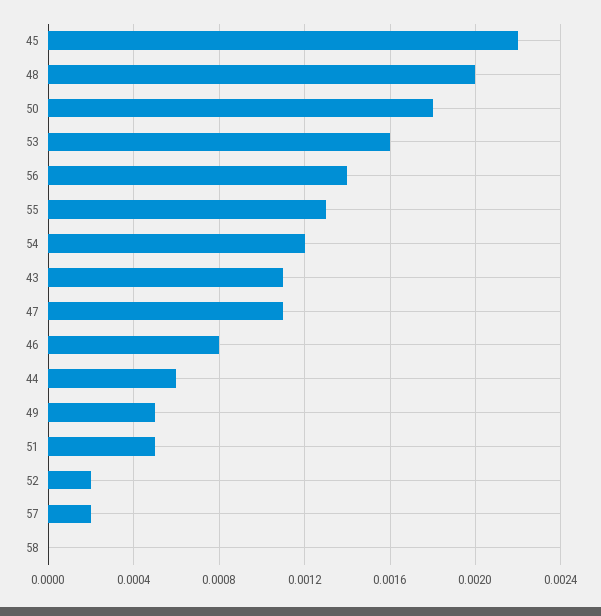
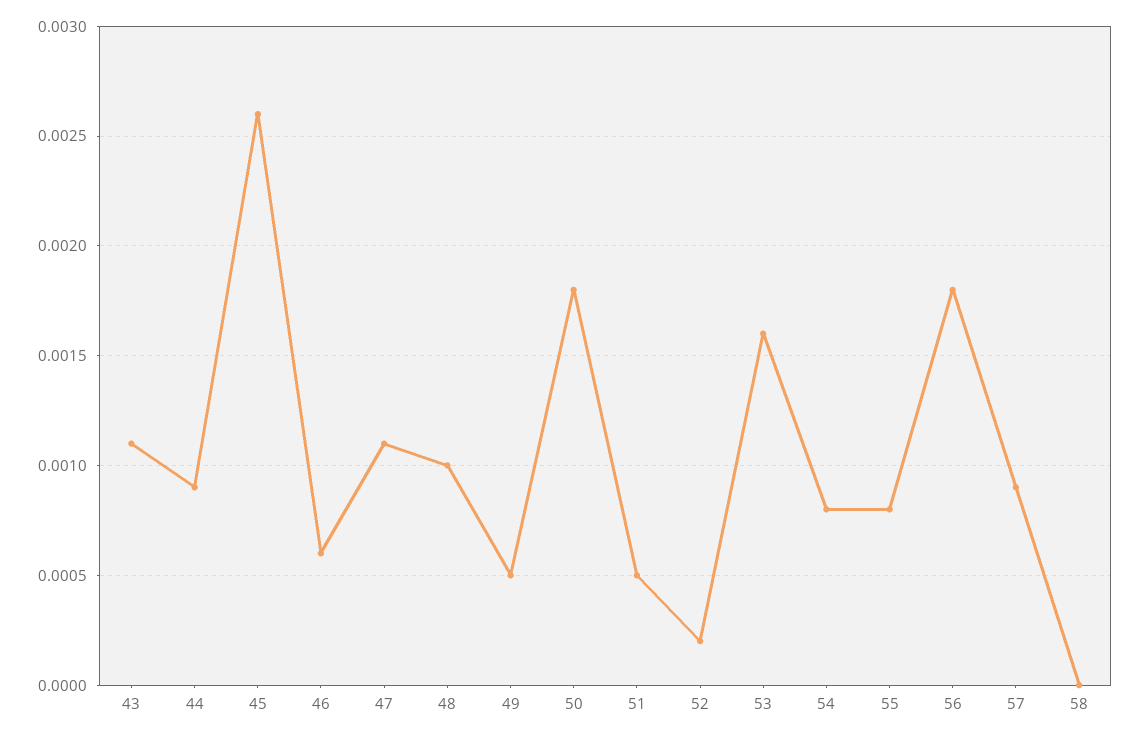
45: 0.0022 -> 0.0026
48: 0.002 -> 0.001
56: 0.0014 -> 0.0018
55: 0.0013 -> 0.0008
54: 0.0012 -> 0.0008
46: 0.0008 -> 0.0006
44: 0.0006 -> 0.0009
57: 0.0002 -> 0.0009

